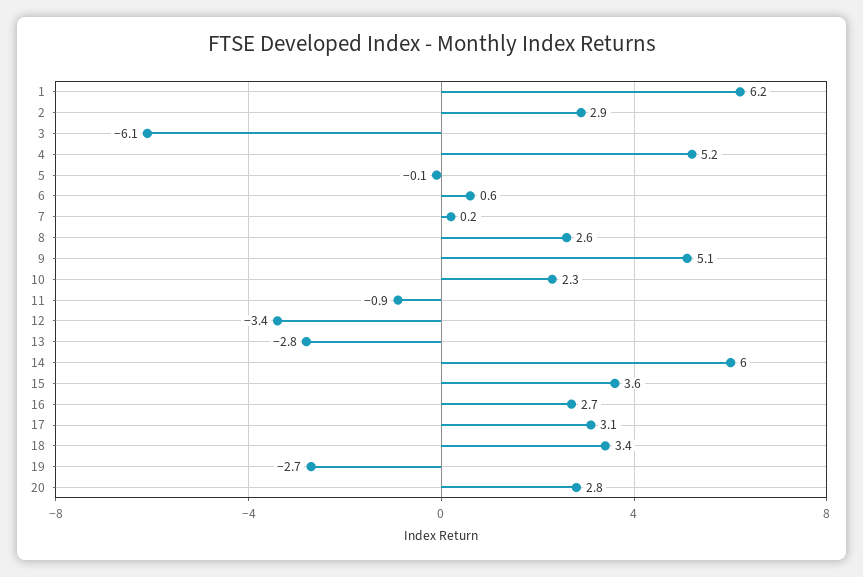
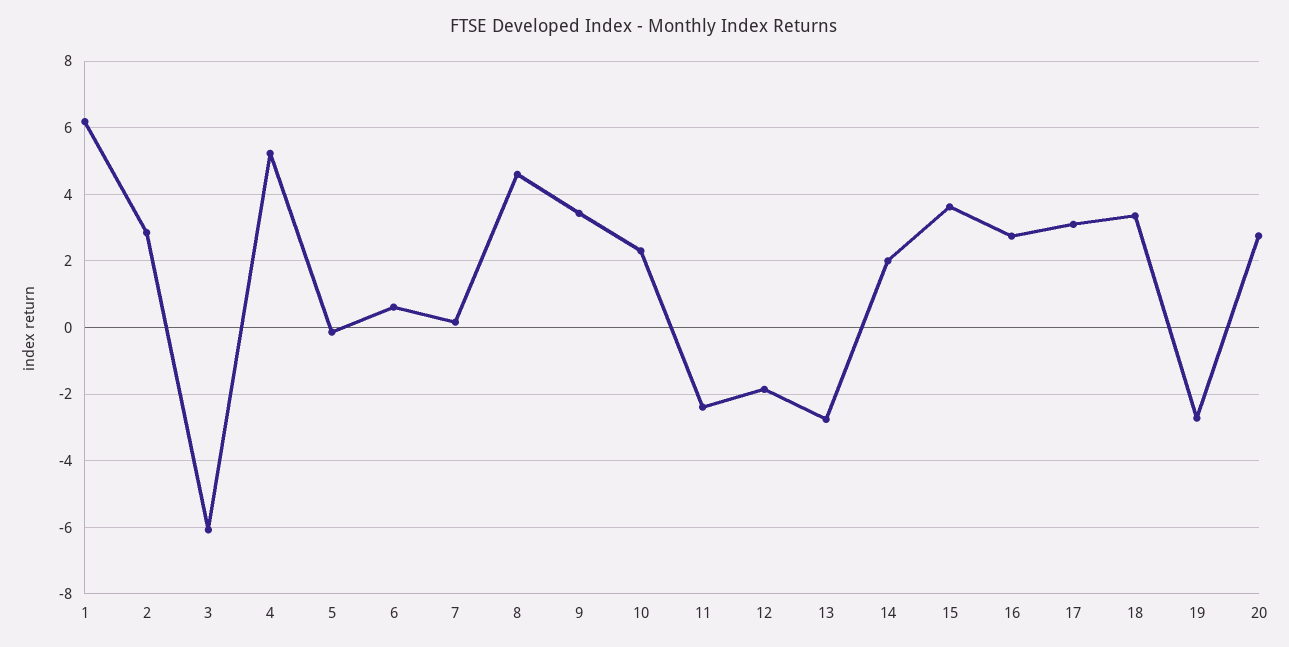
8: 2.6 -> 4.6
9: 5.1 -> 3.4
11: -0.9 -> -2.4
12: -3.4 -> -1.8
14: 6 -> 2

